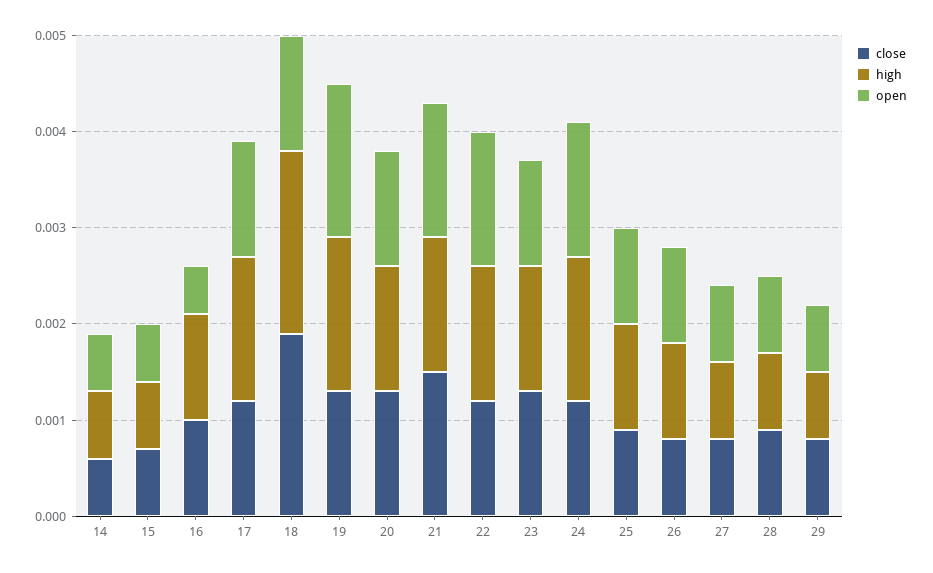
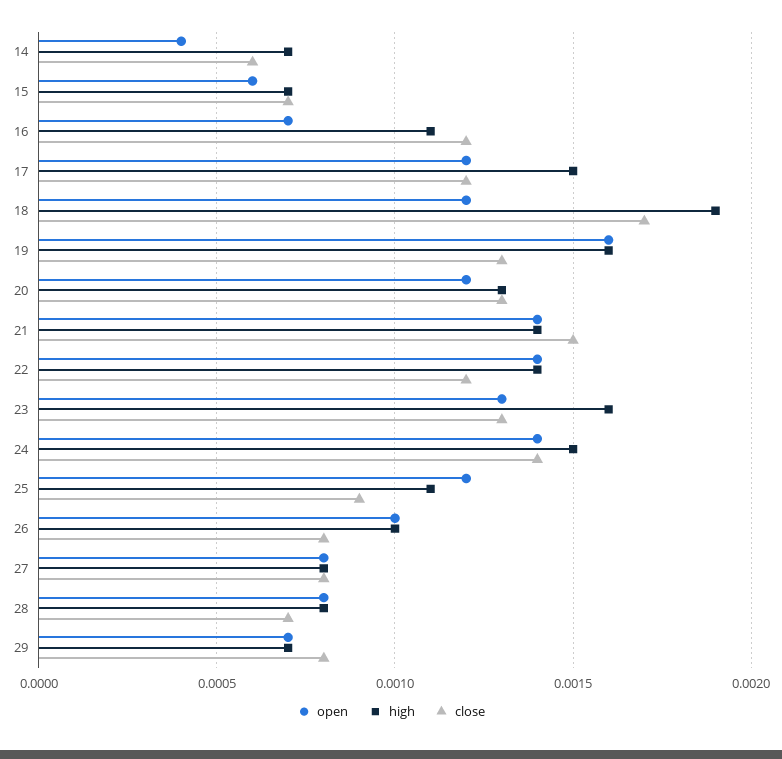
open, 14: 0.0006 -> 0.0004
close, 16: 0.001 -> 0.0012
open, 16: 0.0005 -> 0.0007
close, 18: 0.0019 -> 0.0017
high, 23: 0.0013 -> 0.0016
open, 23: 0.0011 -> 0.0013
close, 24: 0.0012 -> 0.0014
open, 25: 0.001 -> 0.0012
close, 28: 0.0009 -> 0.0007

